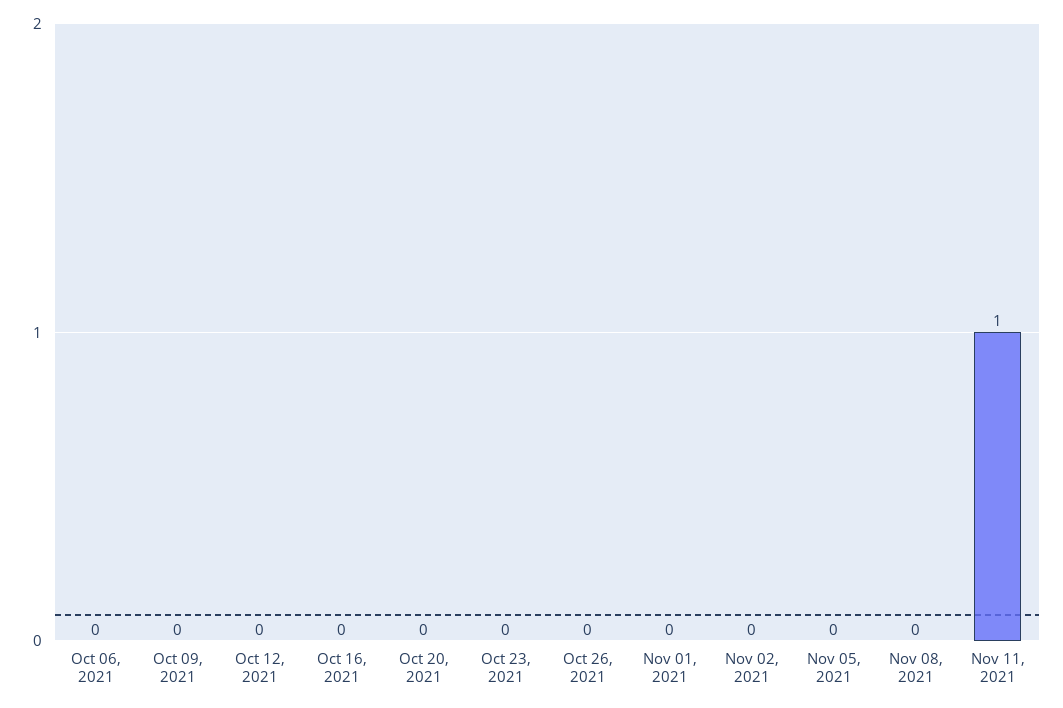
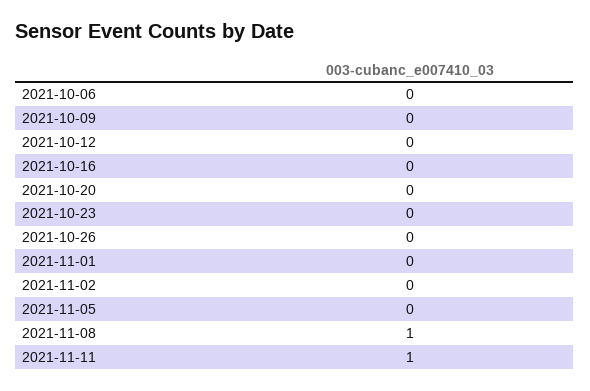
Nov 08, 2021: 0 -> 1

